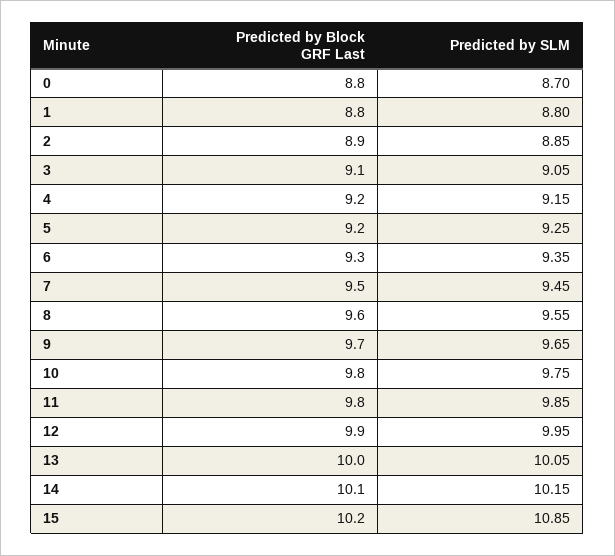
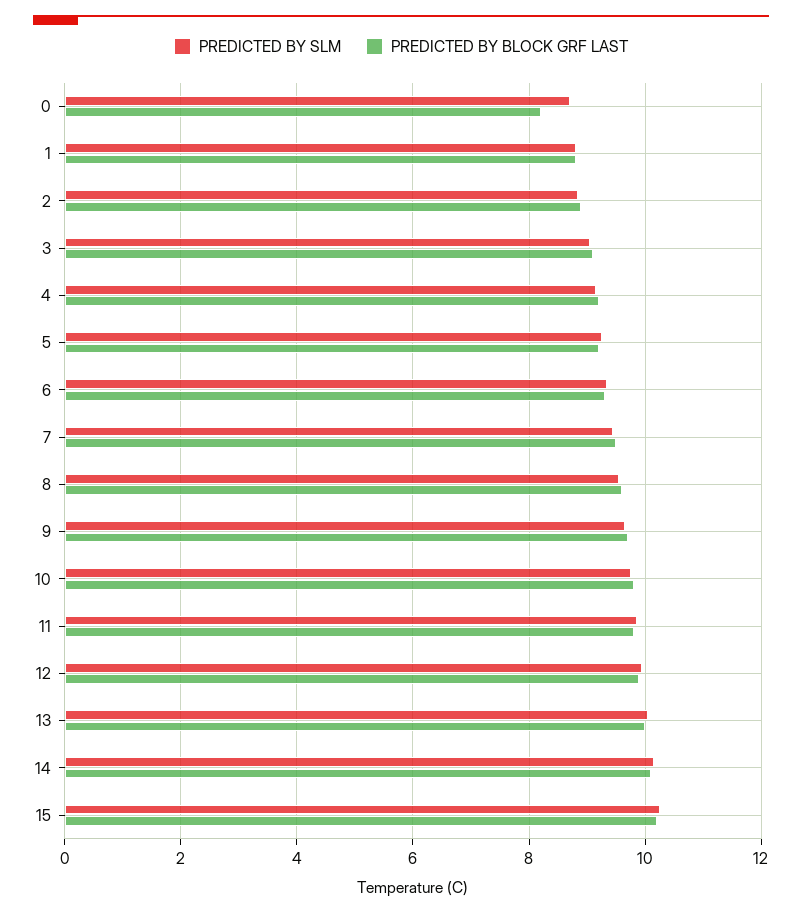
Predicted by Block GRF Last, 0: 8.8 -> 8.2
Predicted by SLM, 15: 10.85 -> 10.2

